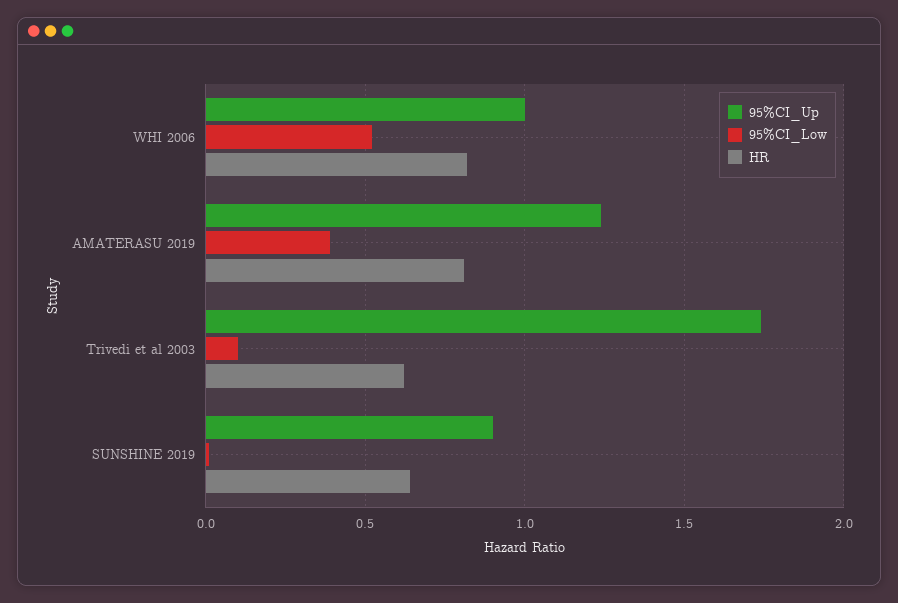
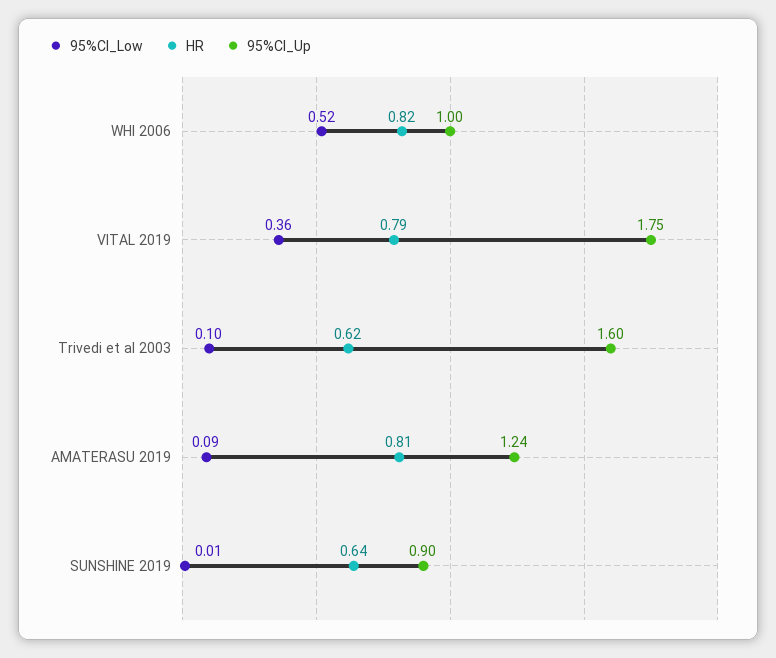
95%CI_Low, AMATERASU 2019: 0.4 -> 0.09
95%CI_Up, Trivedi et al 2003: 1.75 -> 1.6
95%CI_Low, VITAL 2019: none -> 0.36
HR, VITAL 2019: none -> 0.79
95%CI_Up, VITAL 2019: none -> 1.75

